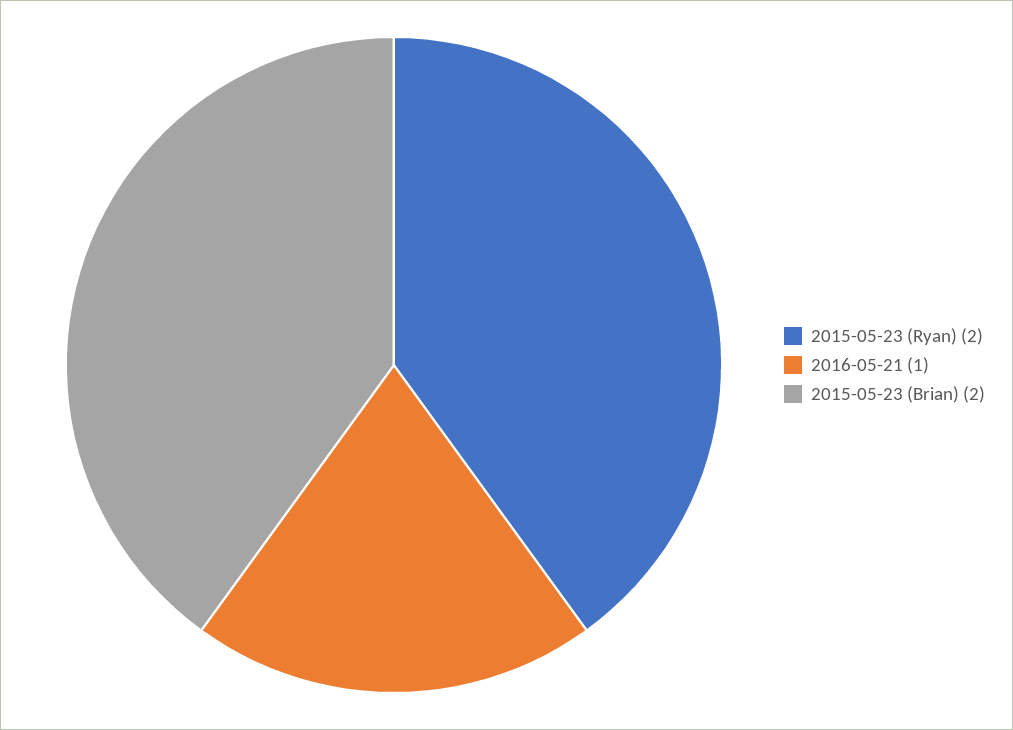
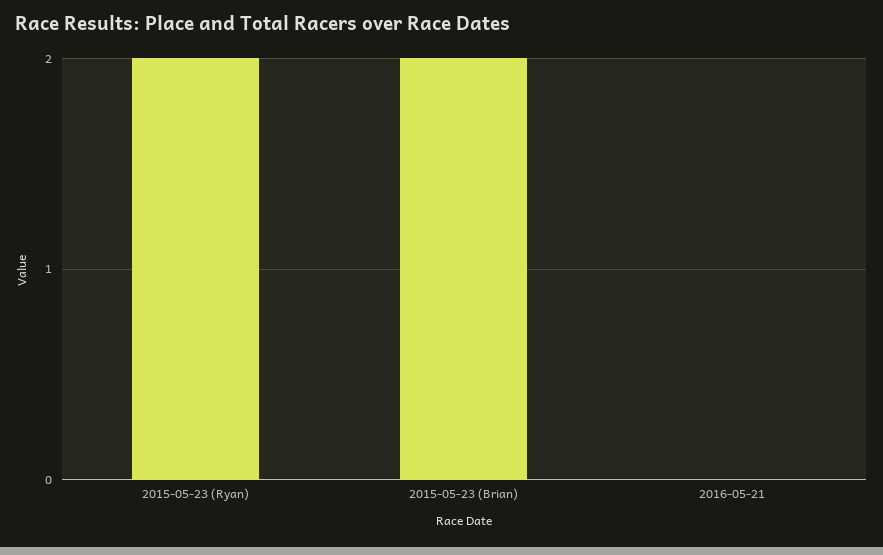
2016-05-21: 1 -> 0

